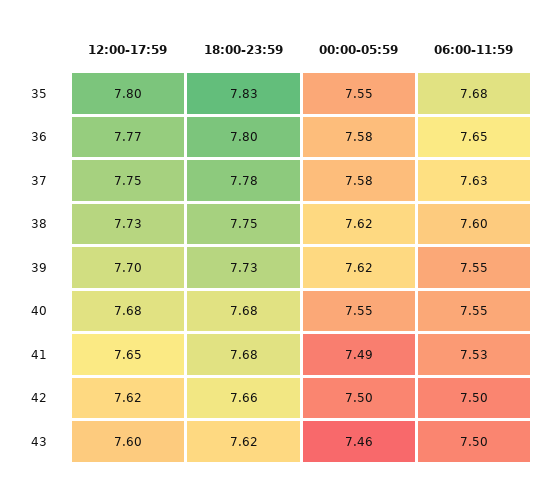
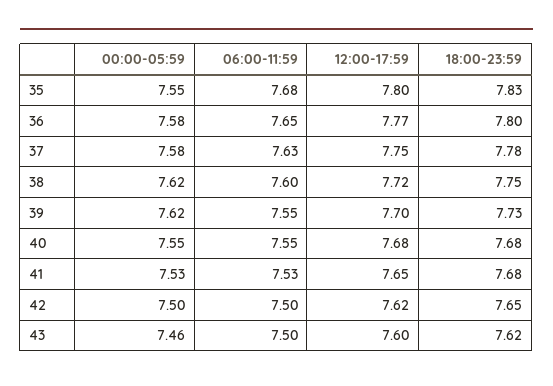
12:00-17:59, 38: 7.73 -> 7.72
00:00-05:59, 41: 7.49 -> 7.53
18:00-23:59, 42: 7.66 -> 7.65

